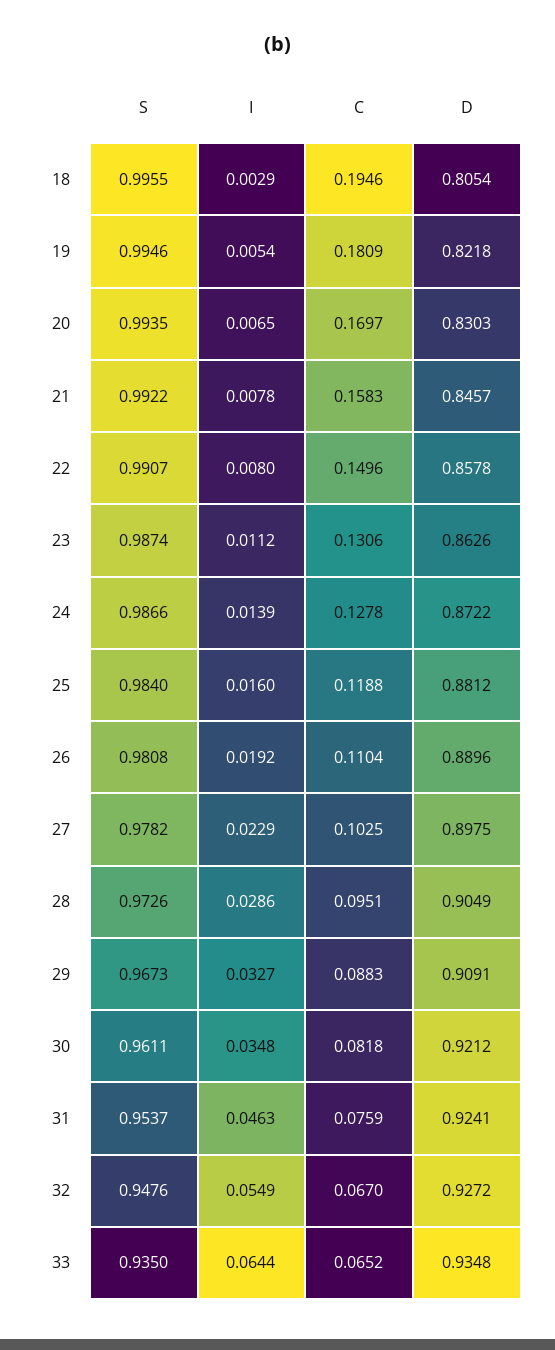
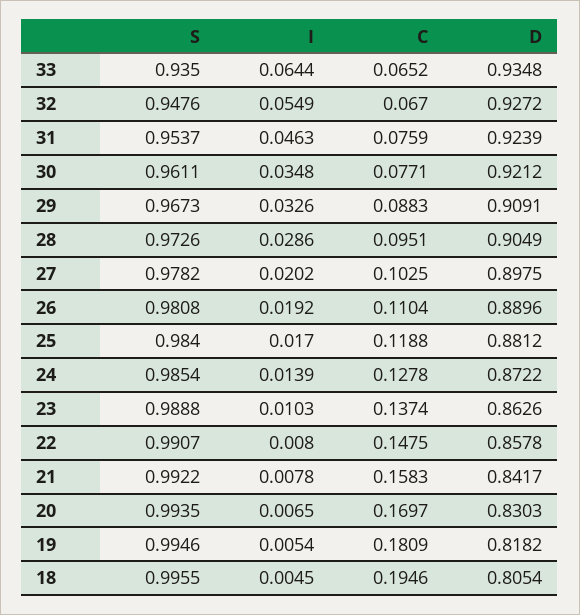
I, 18: 0.0029 -> 0.0045
D, 19: 0.8218 -> 0.8182
D, 21: 0.8457 -> 0.8417
C, 22: 0.1496 -> 0.1475
S, 23: 0.9874 -> 0.9888
I, 23: 0.0112 -> 0.0103
C, 23: 0.1306 -> 0.1374
S, 24: 0.9866 -> 0.9854
I, 25: 0.016 -> 0.017
I, 27: 0.0229 -> 0.0202
I, 29: 0.0327 -> 0.0326
C, 30: 0.0818 -> 0.0771
D, 31: 0.9241 -> 0.9239

